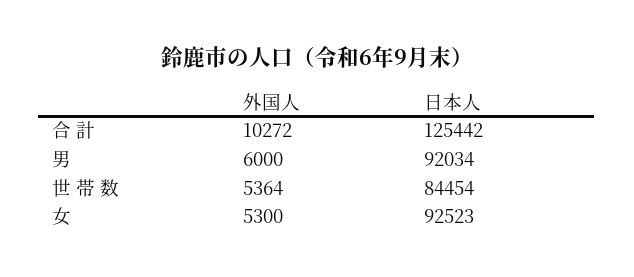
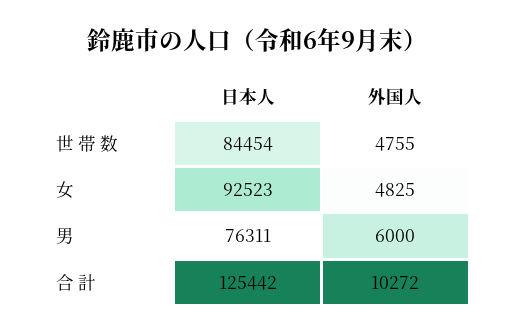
日本人, 男: 92034 -> 76311
外国人, 世 帯 数: 5364 -> 4755
外国人, 女: 5300 -> 4825

